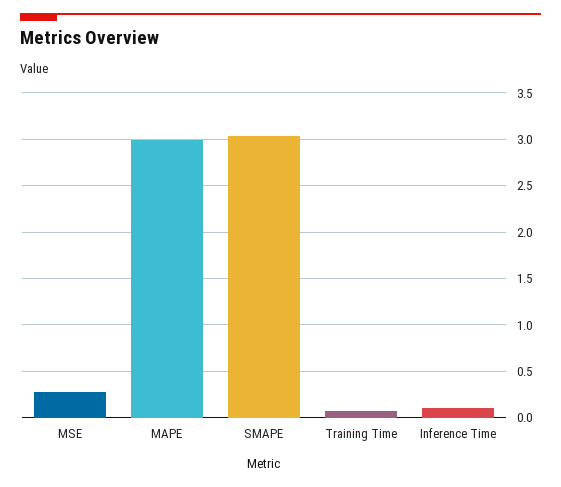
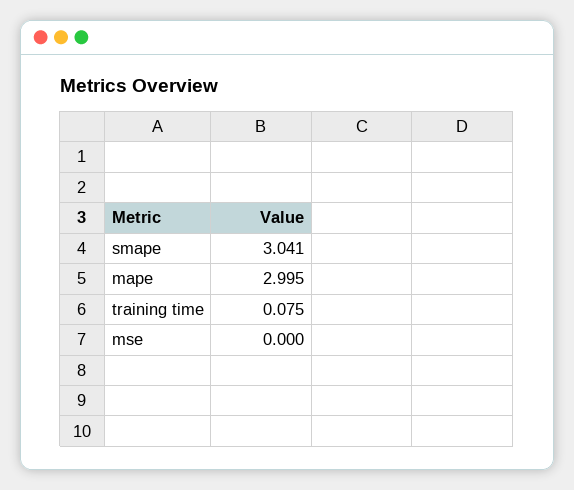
MSE: 0.3 -> 0
Inference Time: 0.1 -> none

